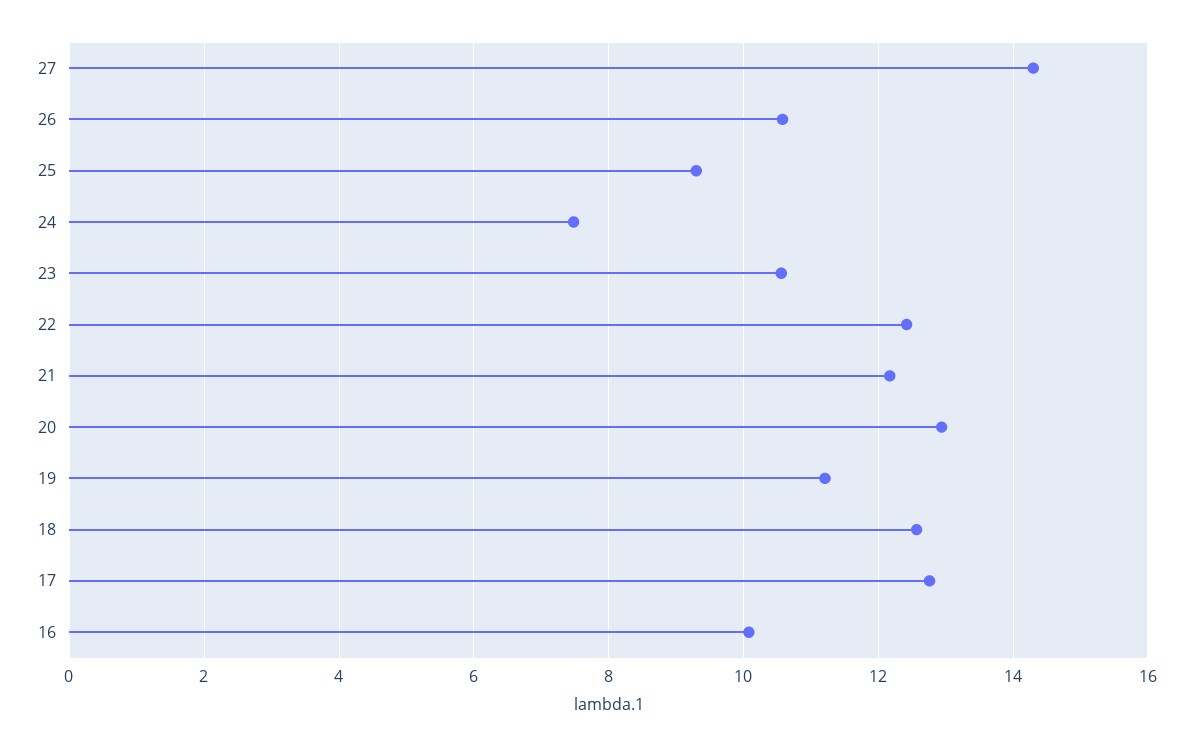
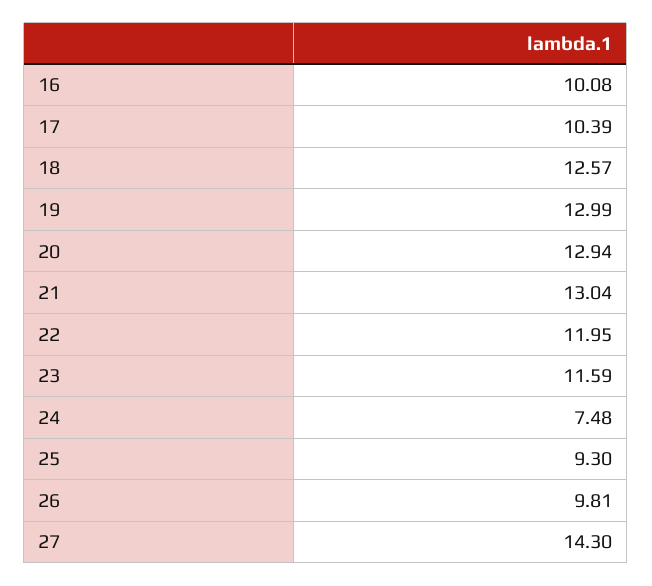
26: 10.6 -> 9.81
23: 10.6 -> 11.59
22: 12.4 -> 11.95
21: 12.2 -> 13.04
19: 11.2 -> 12.99
17: 12.8 -> 10.39

